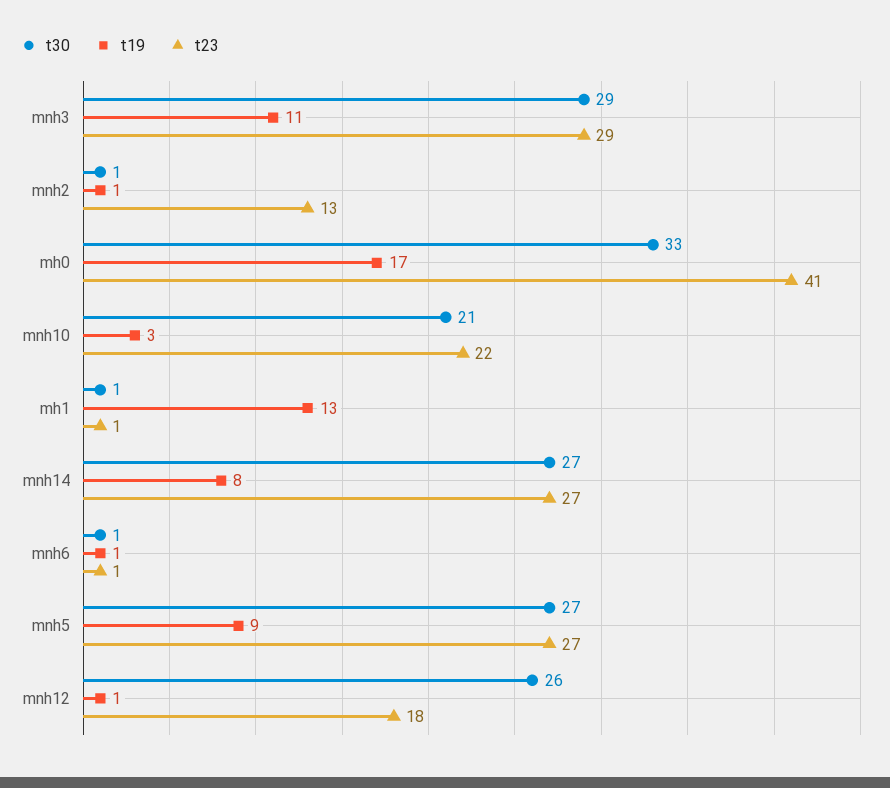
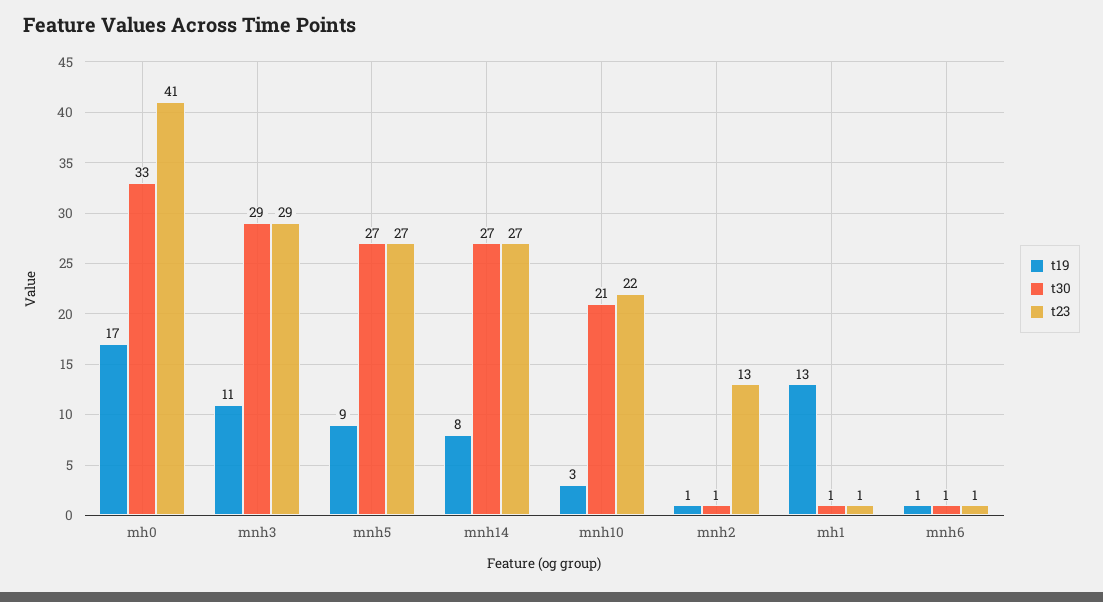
t30, mnh12: 26 -> none
t19, mnh12: 1 -> none
t23, mnh12: 18 -> none

